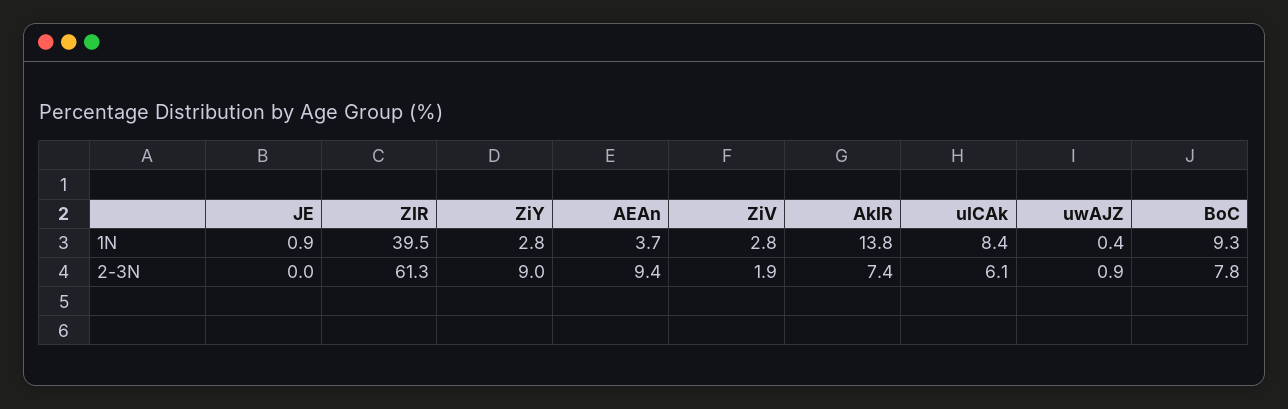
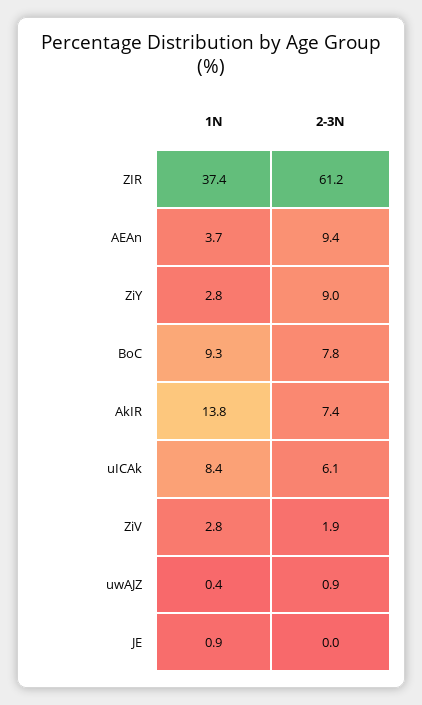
ZIR, 1N: 39.5 -> 37.4
ZIR, 2-3N: 61.3 -> 61.2

